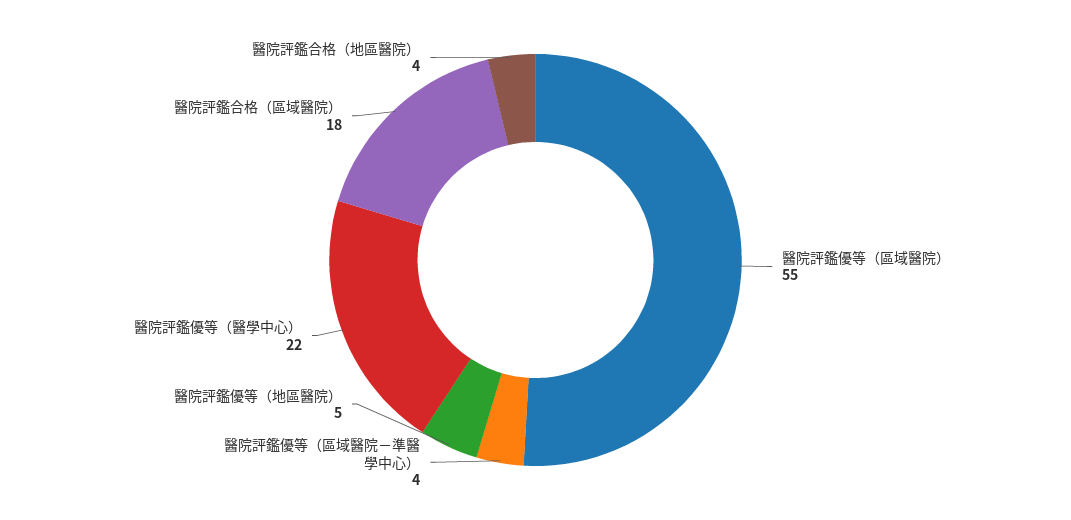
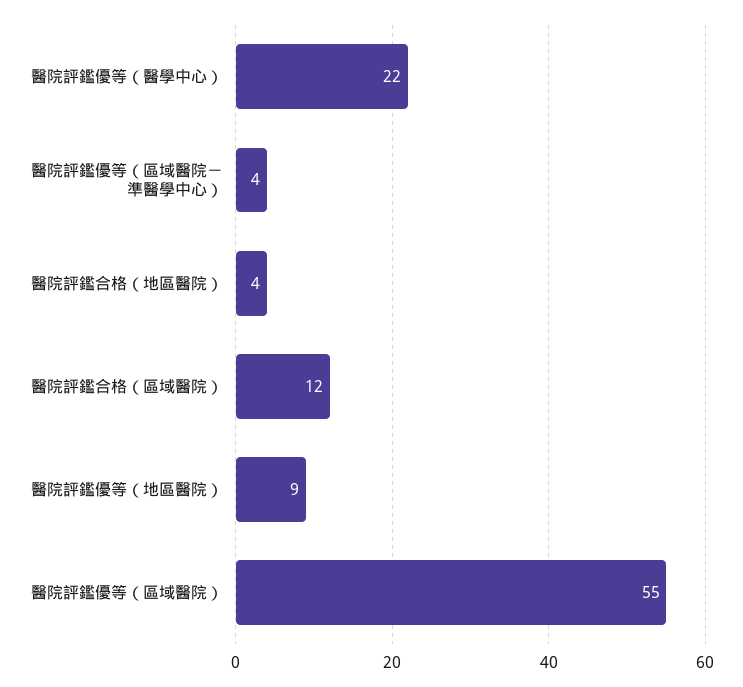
醫院評鑑優等（地區醫院）: 5 -> 9
醫院評鑑合格（區域醫院）: 18 -> 12

